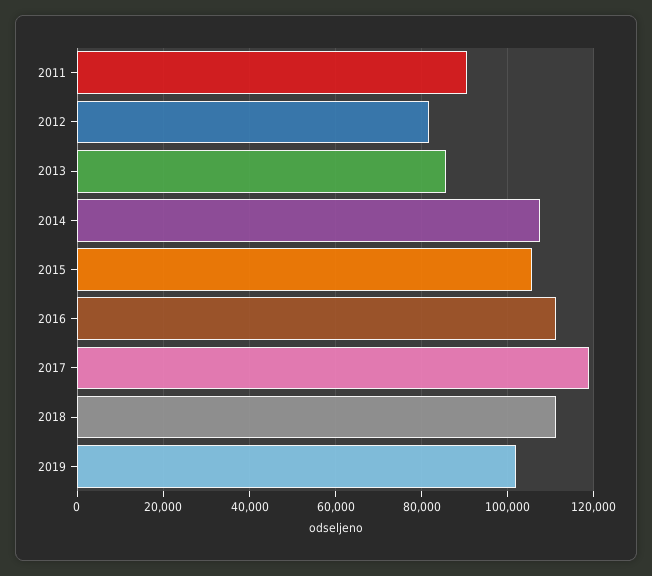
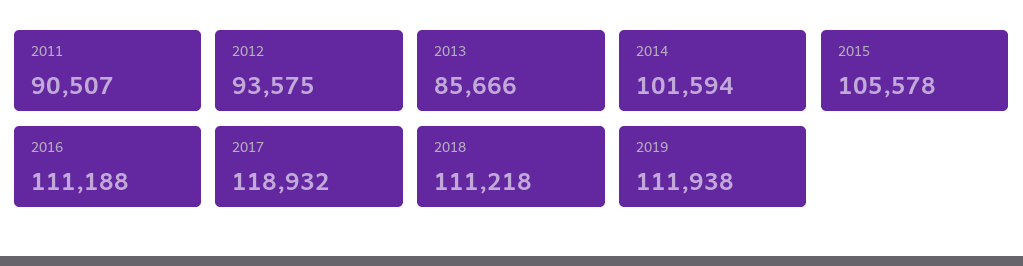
2012: 82000 -> 93575
2014: 108000 -> 101594
2019: 102000 -> 111938

